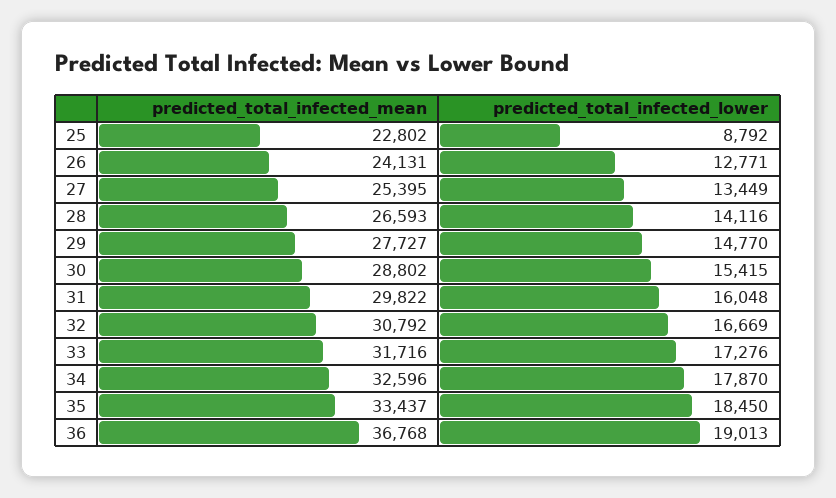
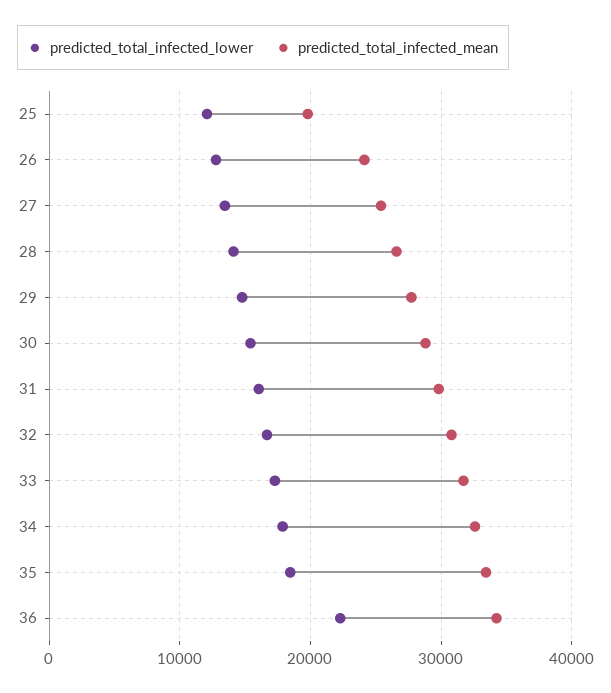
predicted_total_infected_mean, 25: 22802 -> 20000
predicted_total_infected_lower, 25: 8792 -> 12000
predicted_total_infected_mean, 36: 36768 -> 34000
predicted_total_infected_lower, 36: 19013 -> 22000

